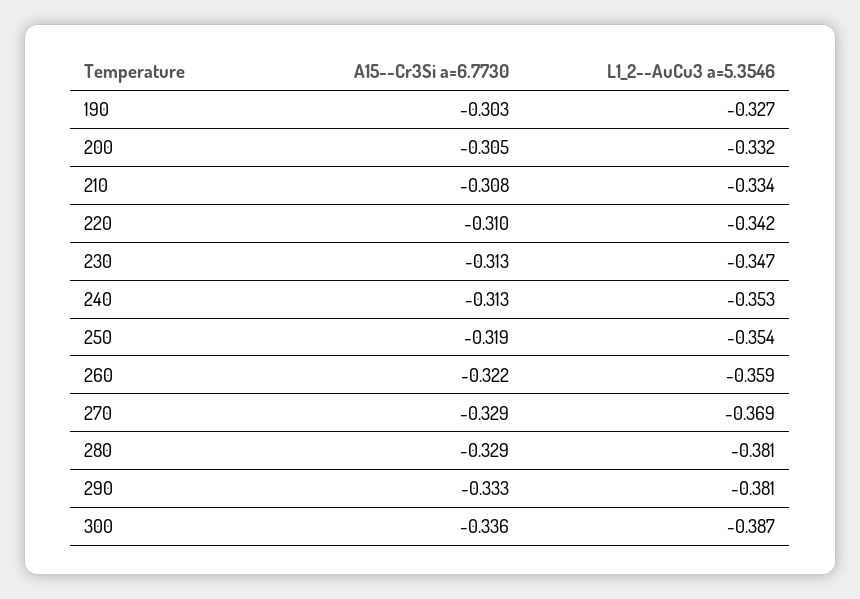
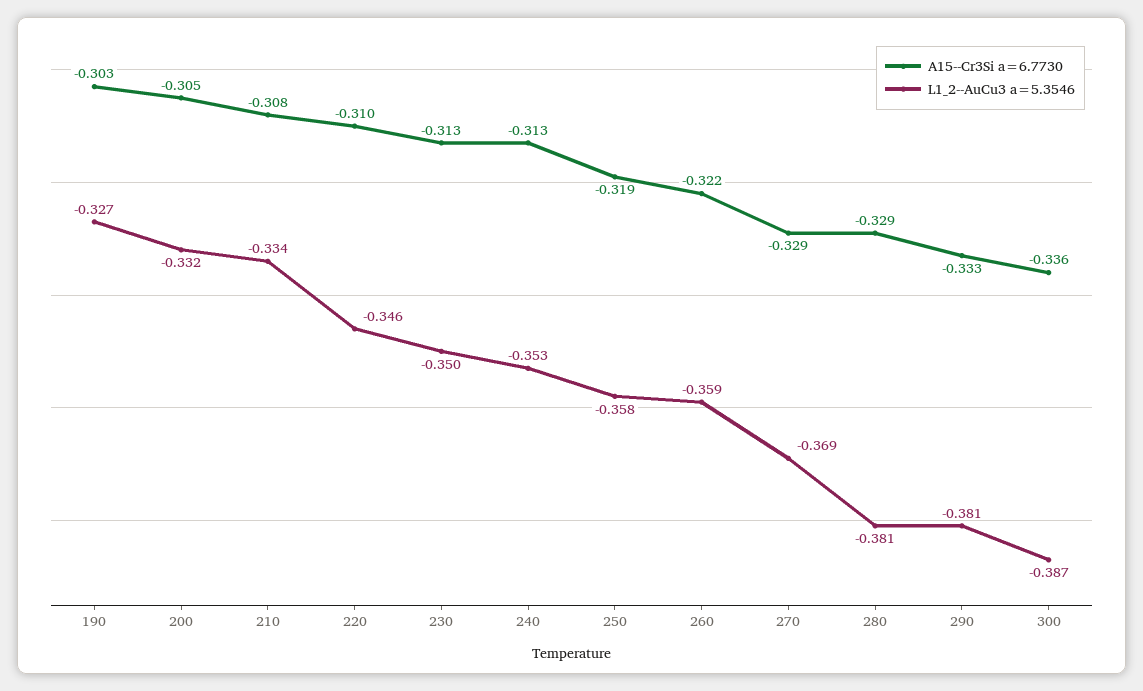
L1_2--AuCu3 a=5.3546, 220: -0.342 -> -0.346
L1_2--AuCu3 a=5.3546, 230: -0.347 -> -0.35
L1_2--AuCu3 a=5.3546, 250: -0.354 -> -0.358

